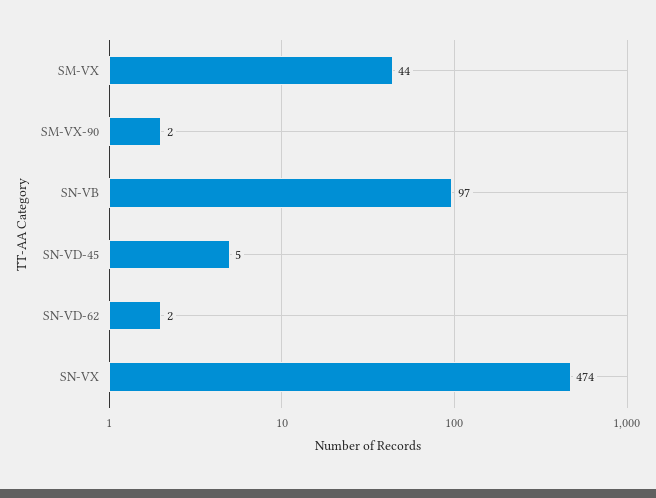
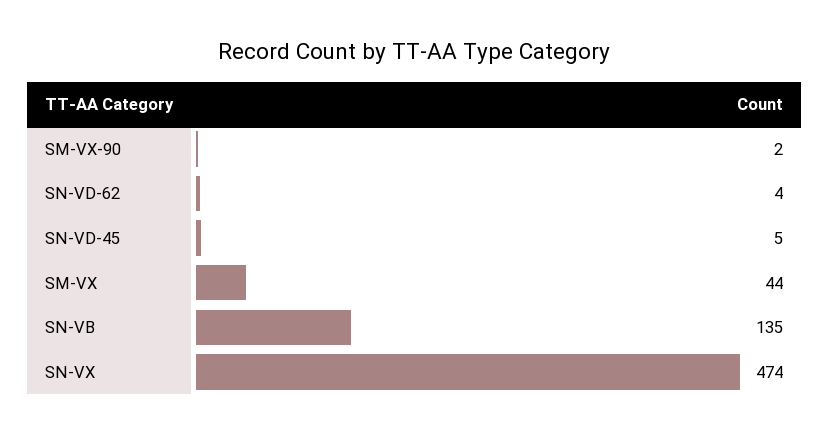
SN-VB: 97 -> 135
SN-VD-62: 2 -> 4

